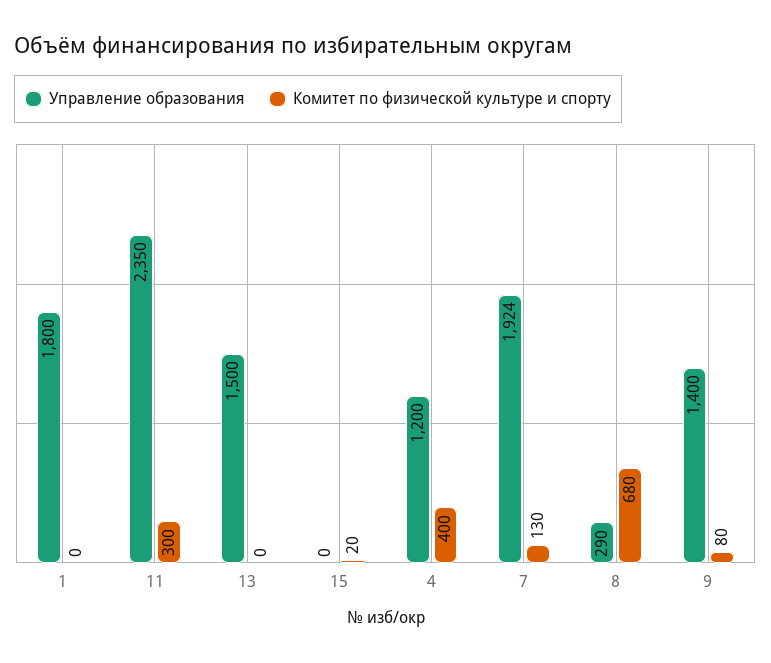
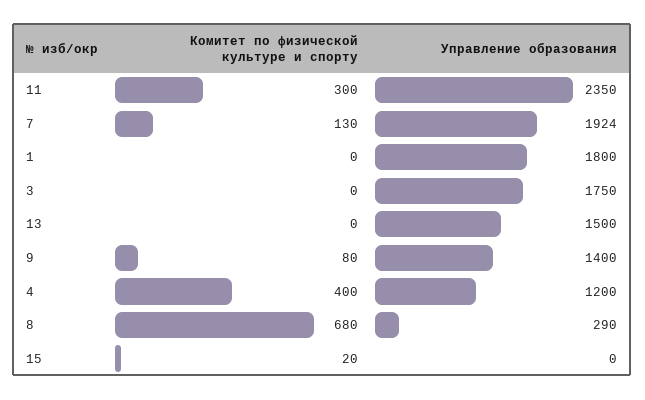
Комитет по физической культуре и спорту, 3: none -> 0
Управление образования, 3: none -> 1750

